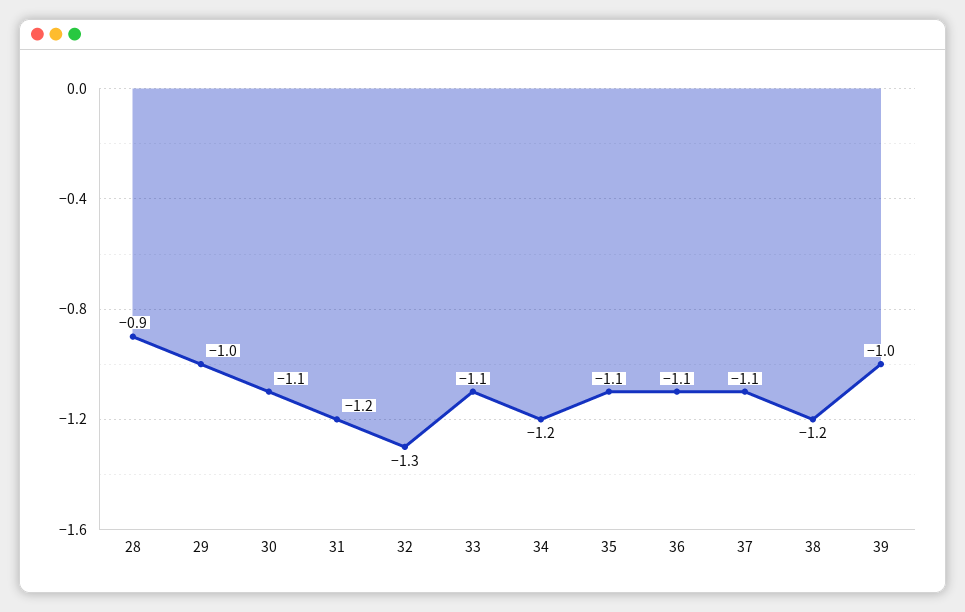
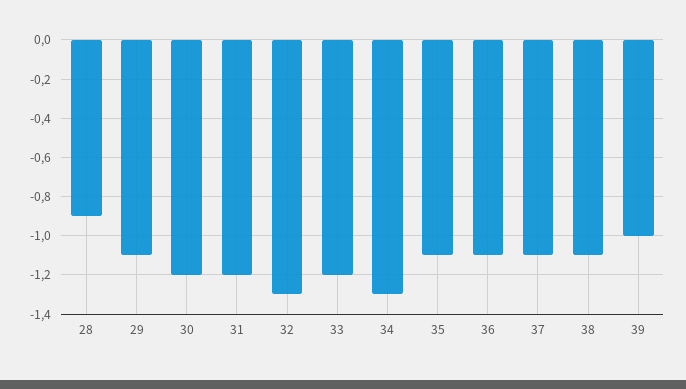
29: -1 -> -1.1
30: -1.1 -> -1.2
33: -1.1 -> -1.2
34: -1.2 -> -1.3
38: -1.2 -> -1.1

